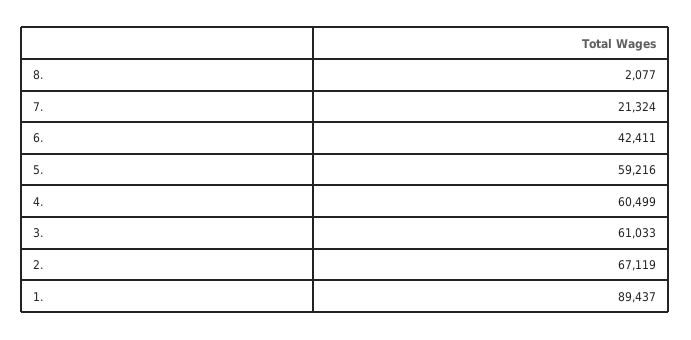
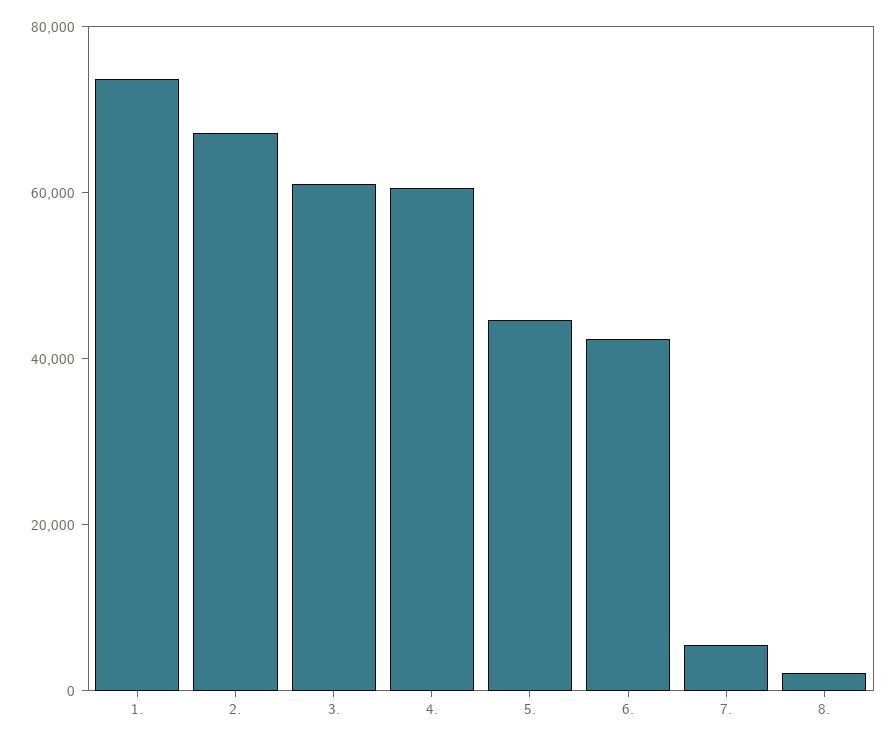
7.: 21324 -> 5000
5.: 59216 -> 45000
1.: 89437 -> 75000

